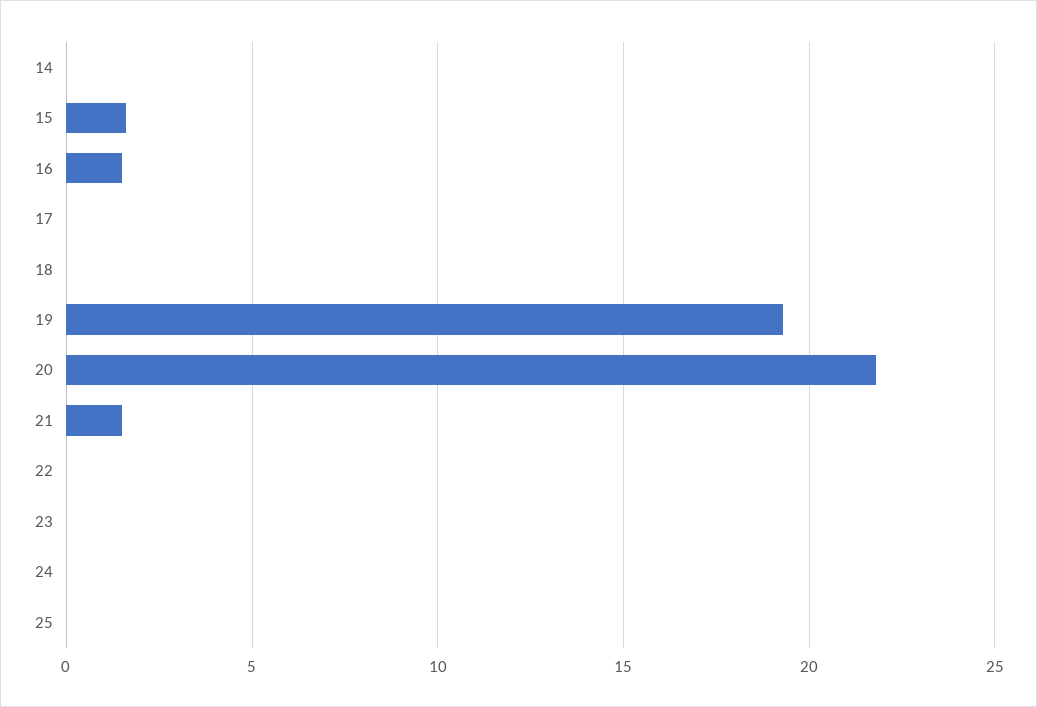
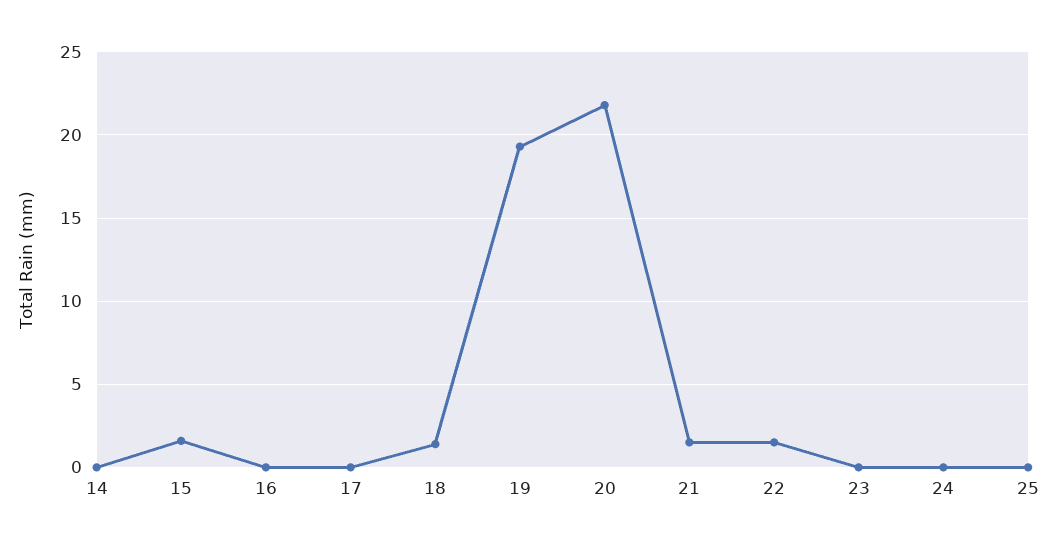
16: 1.5 -> 0
18: 0 -> 1.5
22: 0 -> 1.5

